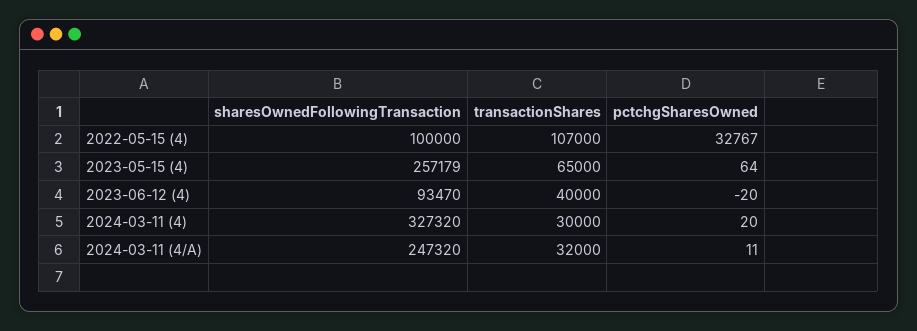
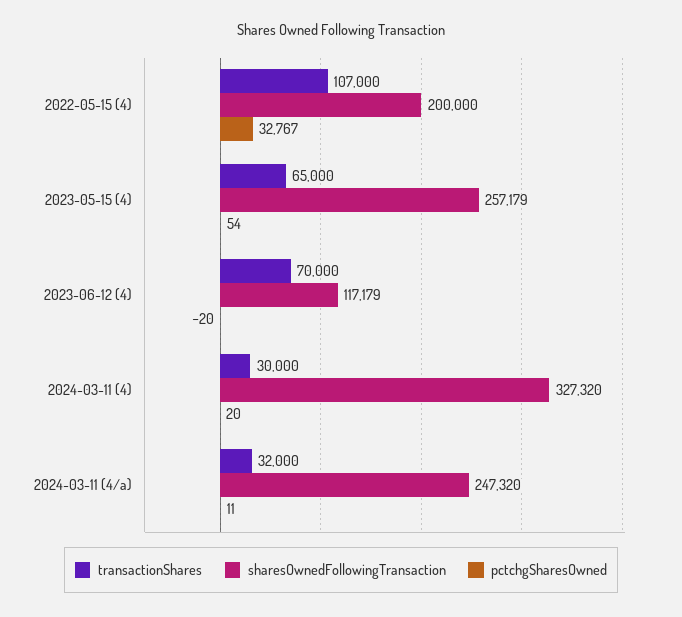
sharesOwnedFollowingTransaction, 2022-05-15 (4): 100000 -> 200000
pctchgSharesOwned, 2023-05-15 (4): 64 -> 54
sharesOwnedFollowingTransaction, 2023-06-12 (4): 93470 -> 117179
transactionShares, 2023-06-12 (4): 40000 -> 70000

